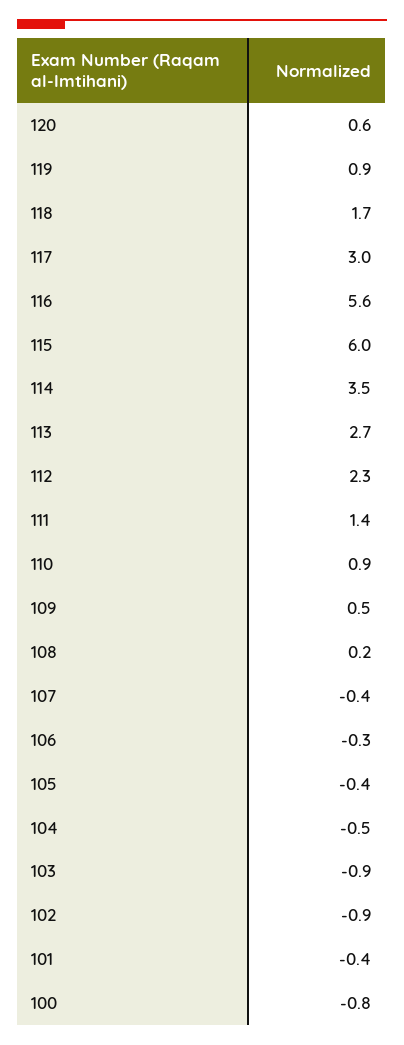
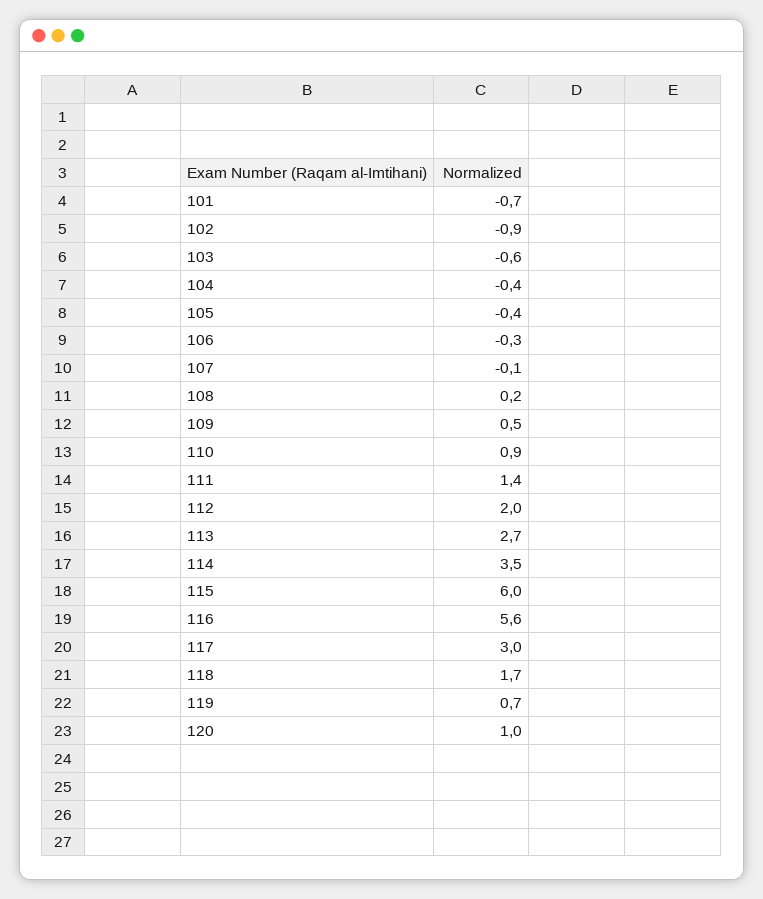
120: 0.6 -> 1
119: 0.9 -> 0.7
112: 2.3 -> 2
107: -0.4 -> -0.1
104: -0.5 -> -0.4
103: -0.9 -> -0.6
101: -0.4 -> -0.7
100: -0.8 -> none

